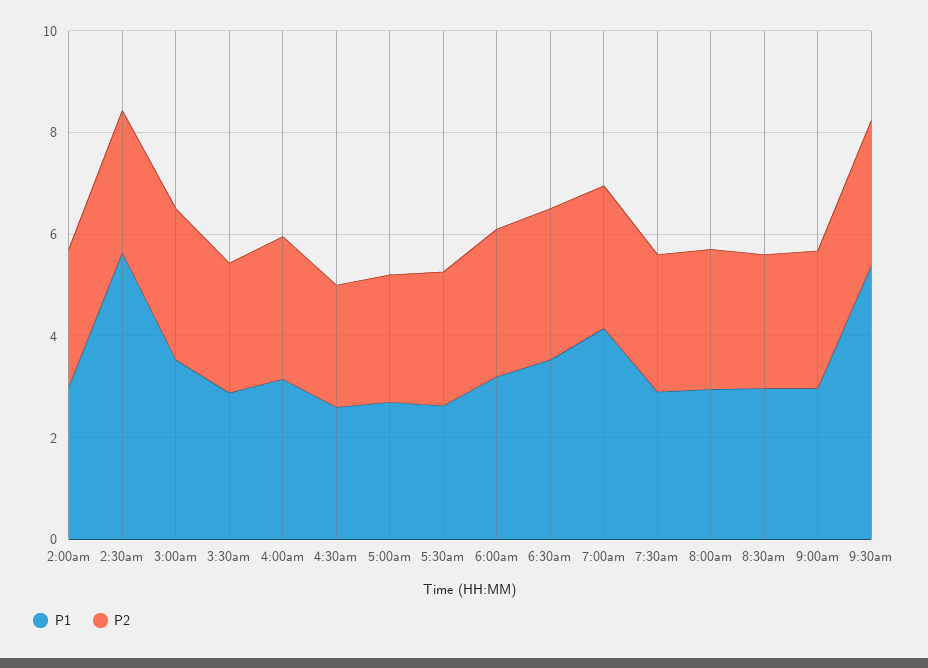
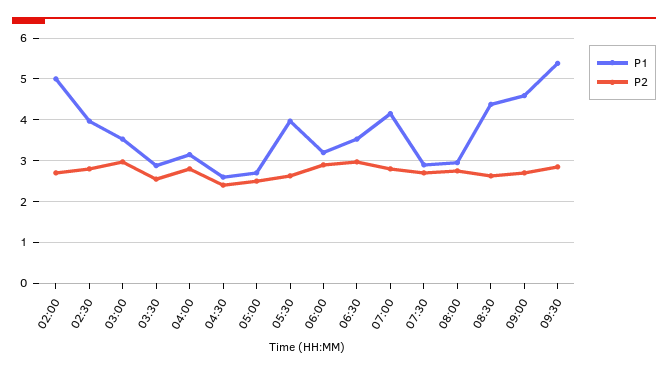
P1, 2:00am: 3 -> 5
P1, 2:30am: 5.5 -> 4
P1, 5:30am: 2.5 -> 4
P1, 8:30am: 3 -> 4.4
P1, 9:00am: 3 -> 4.6

